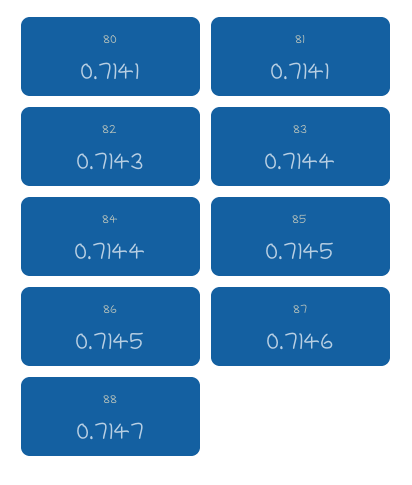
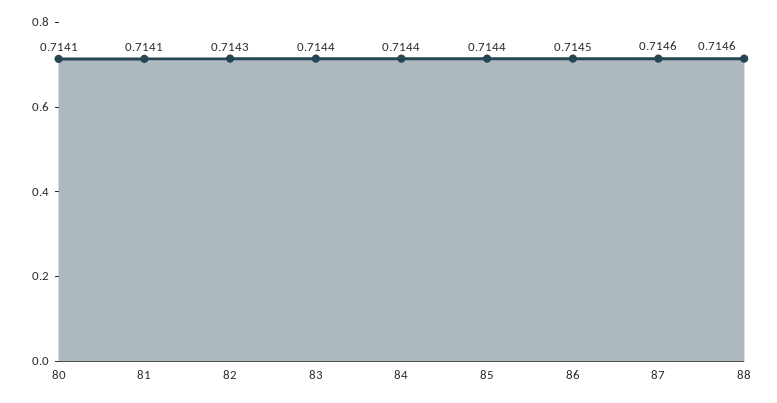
85: 0.7145 -> 0.7144
88: 0.7147 -> 0.7146

